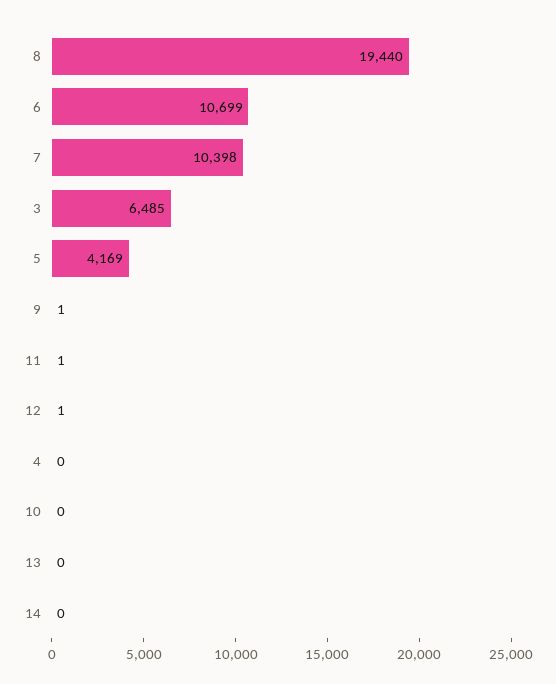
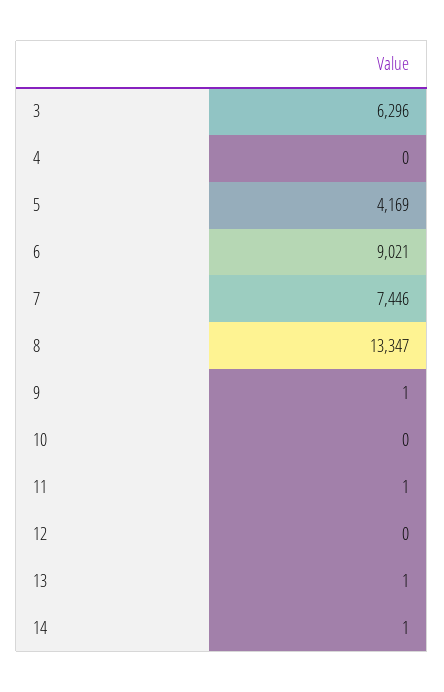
8: 19440 -> 13347
6: 10699 -> 9021
7: 10398 -> 7446
3: 6485 -> 6296
12: 1 -> 0
13: 0 -> 1
14: 0 -> 1

